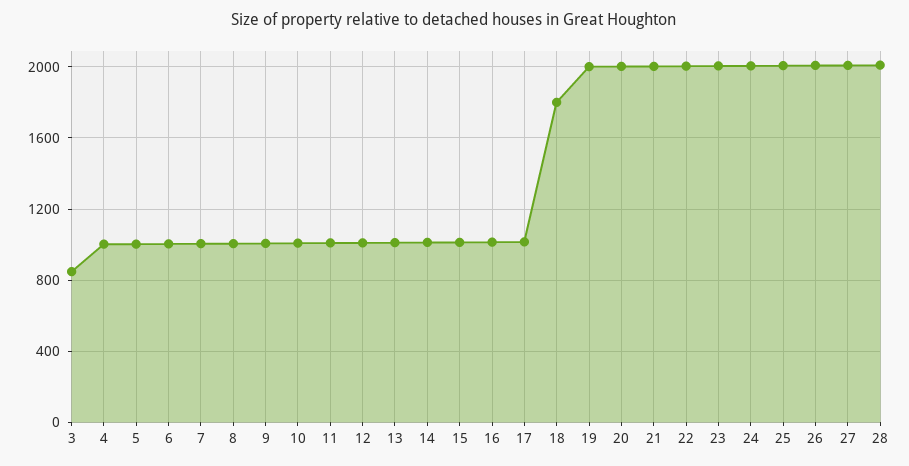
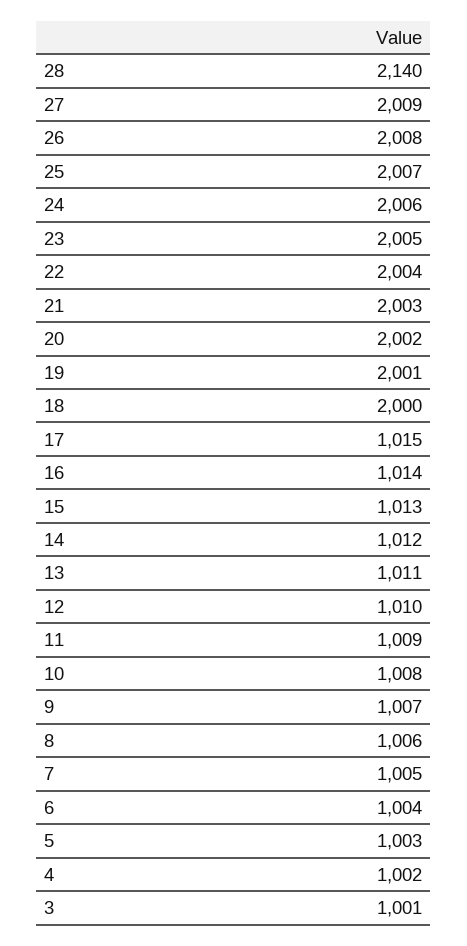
3: 850 -> 1001
18: 1800 -> 2000
28: 2000 -> 2140

